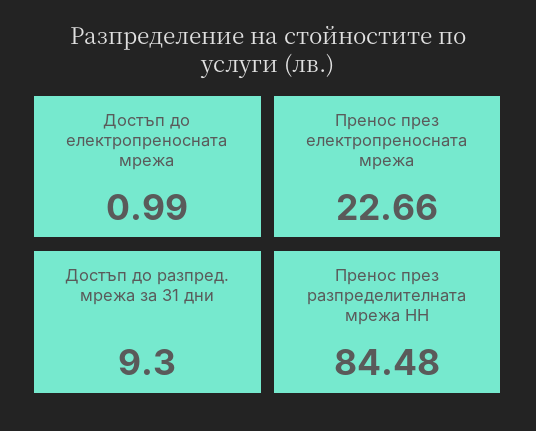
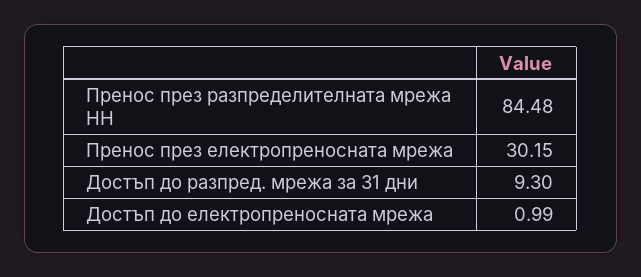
Пренос през електропреносната мрежа: 22.66 -> 30.15

